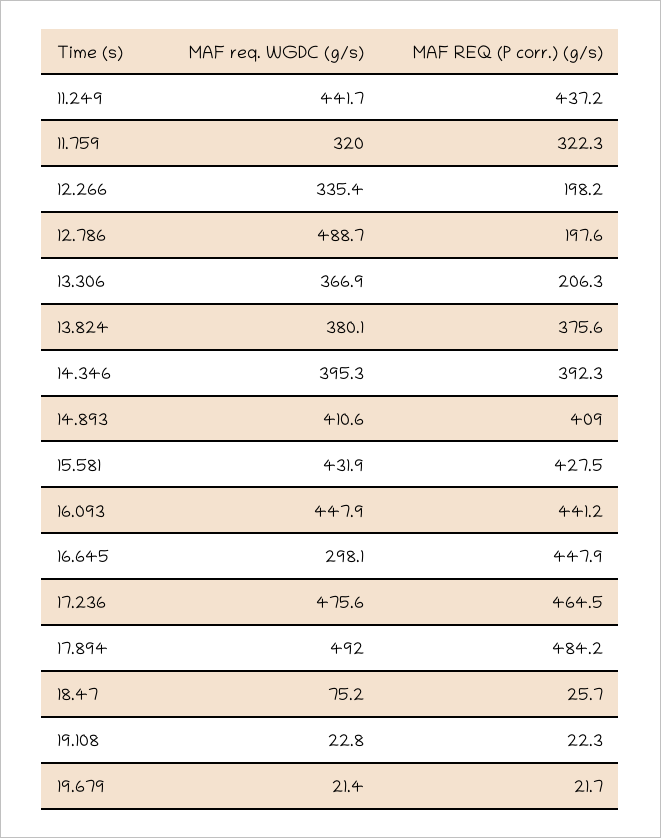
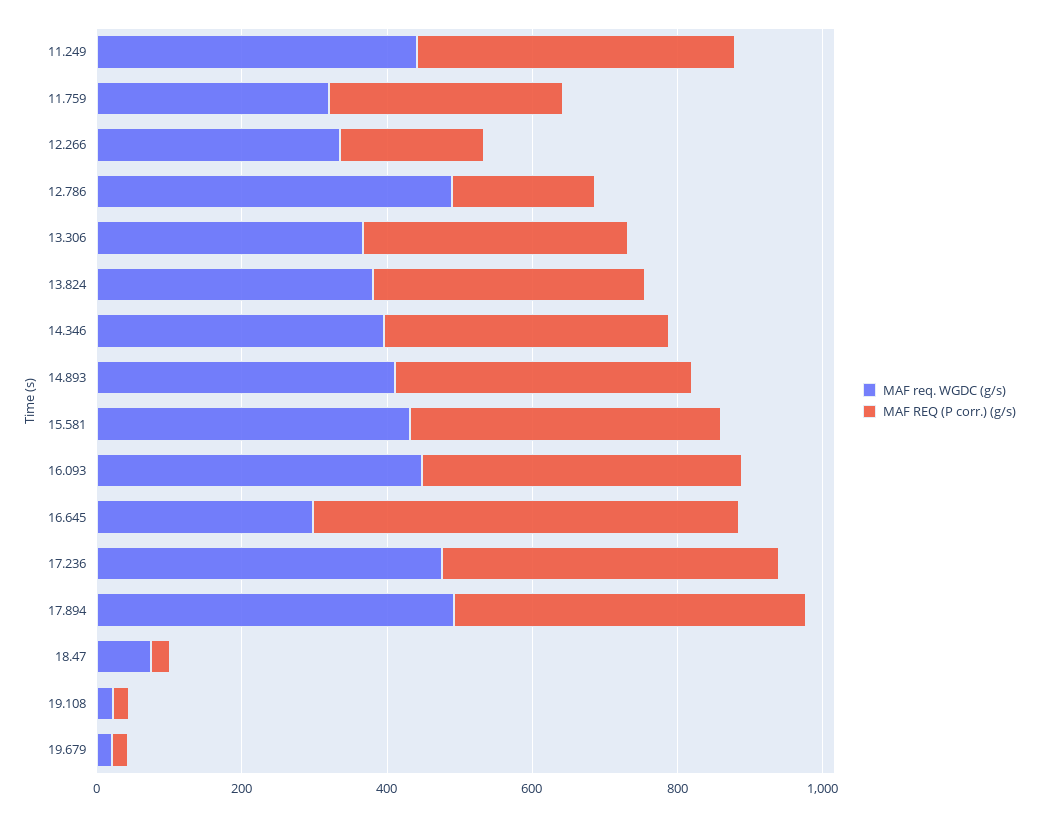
MAF REQ (P corr.) (g/s), 13.306: 206.3 -> 350
MAF REQ (P corr.) (g/s), 16.645: 447.9 -> 600

